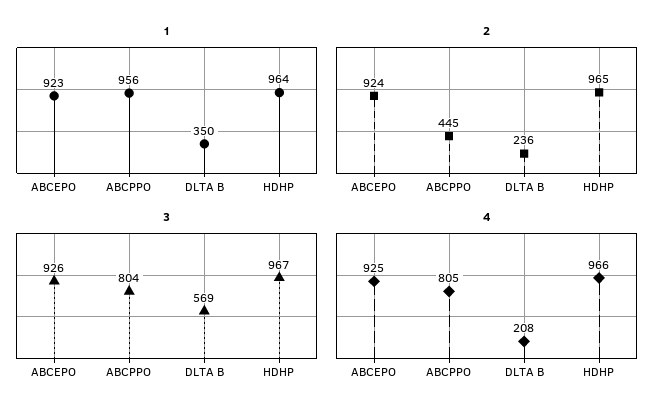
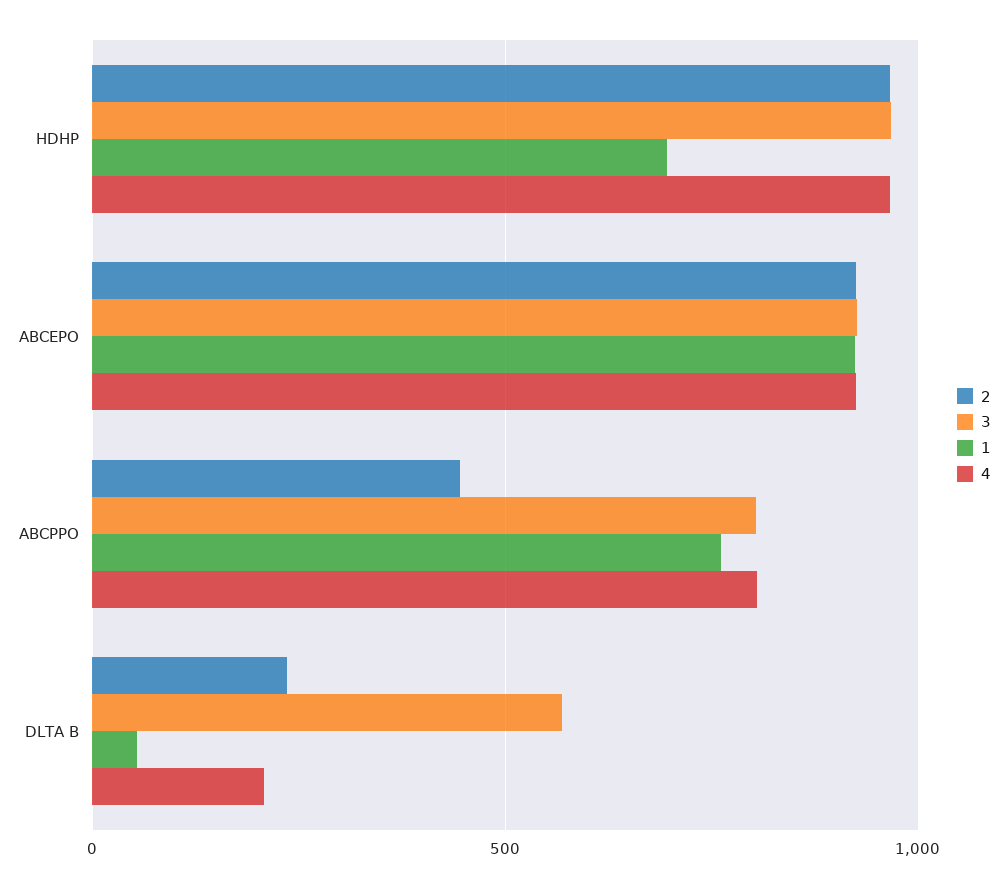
1, ABCPPO: 956 -> 750
1, DLTA B: 350 -> 50
1, HDHP: 964 -> 700

